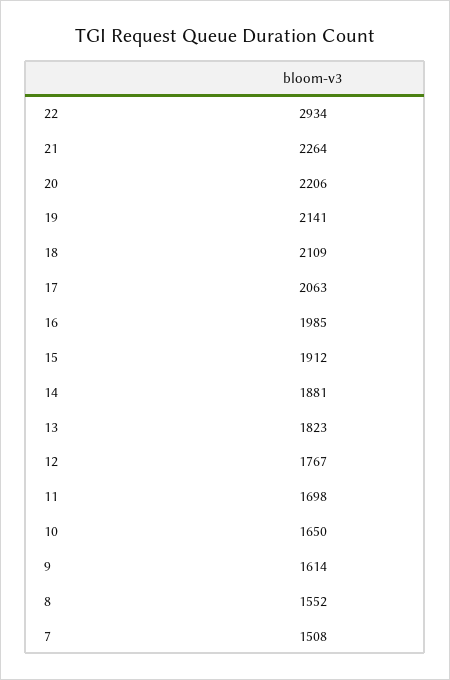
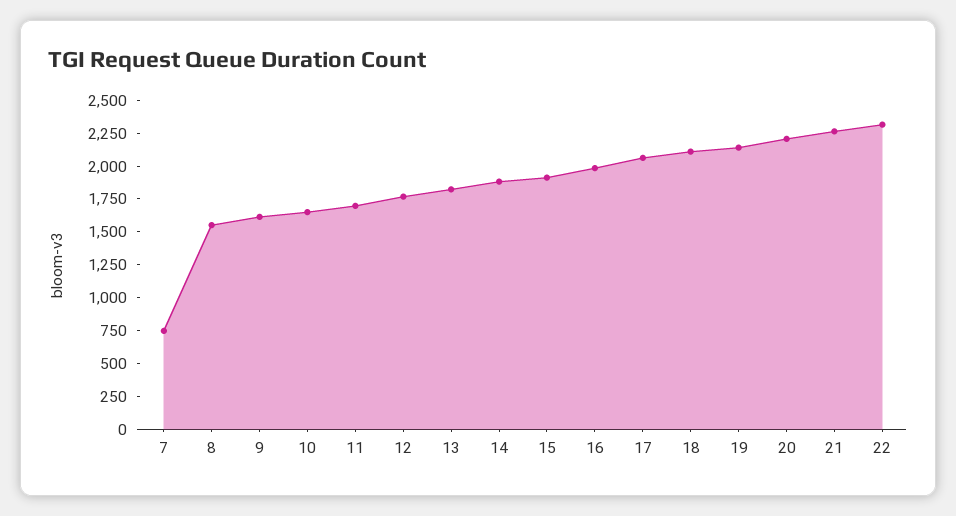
22: 2934 -> 2250
7: 1508 -> 750

